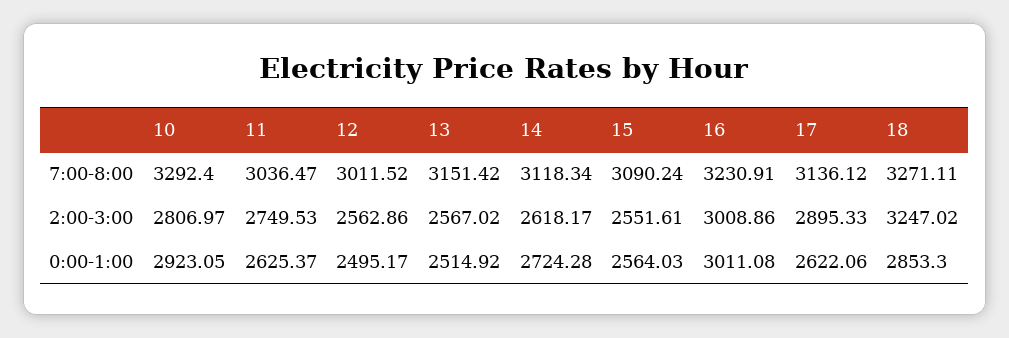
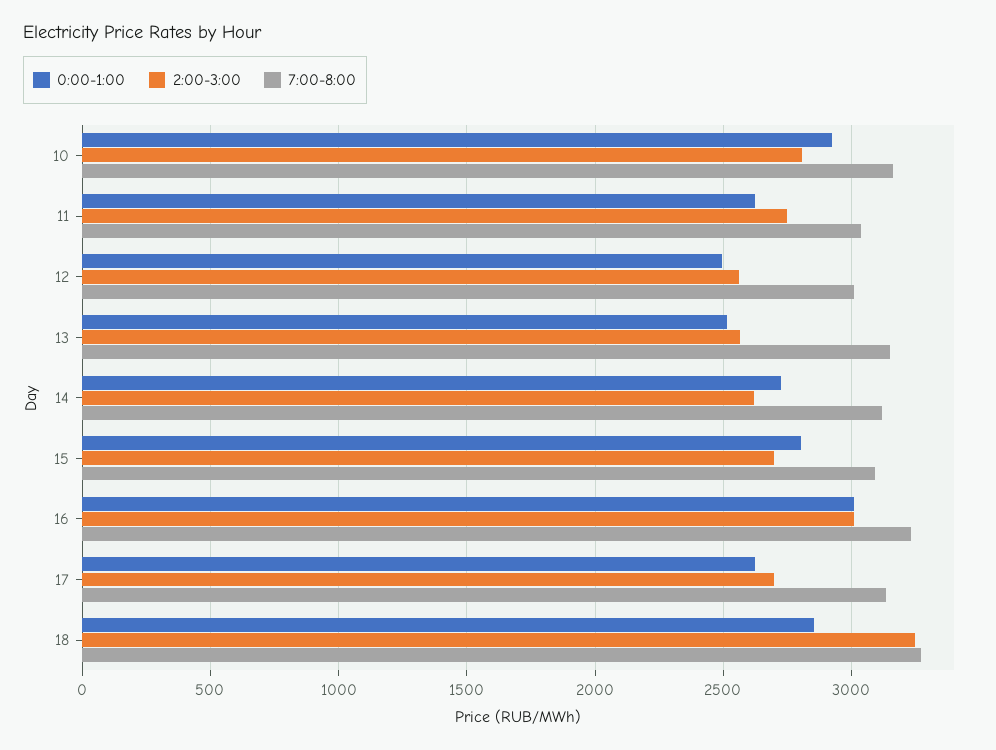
7:00-8:00, 10: 3292.4 -> 3150
2:00-3:00, 15: 2551.61 -> 2700
2:00-3:00, 17: 2895.33 -> 2700
0:00-1:00, 15: 2564.03 -> 2800

